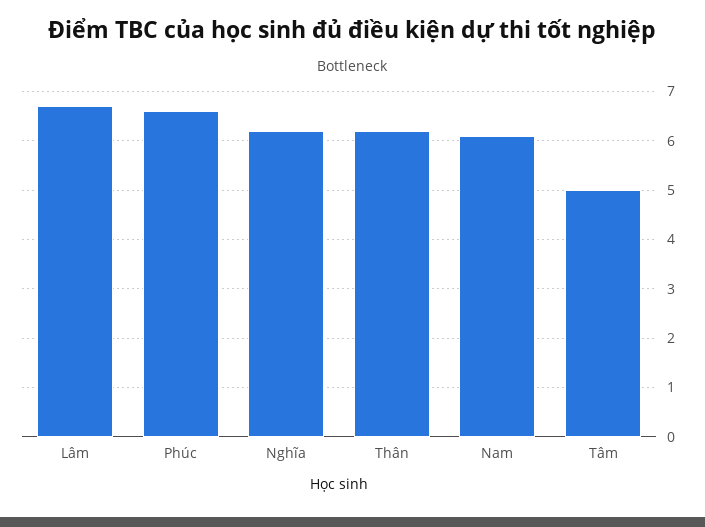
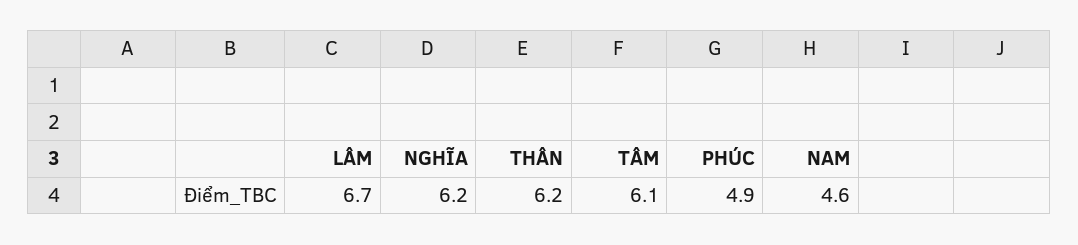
Phúc: 6.5 -> 4.9
Nam: 6 -> 4.6
Tâm: 5 -> 6.1

